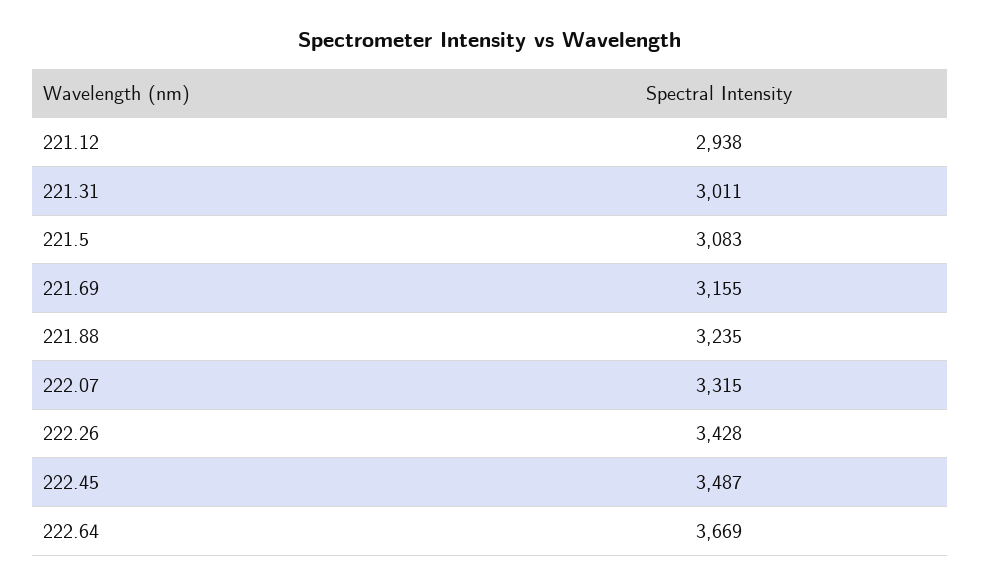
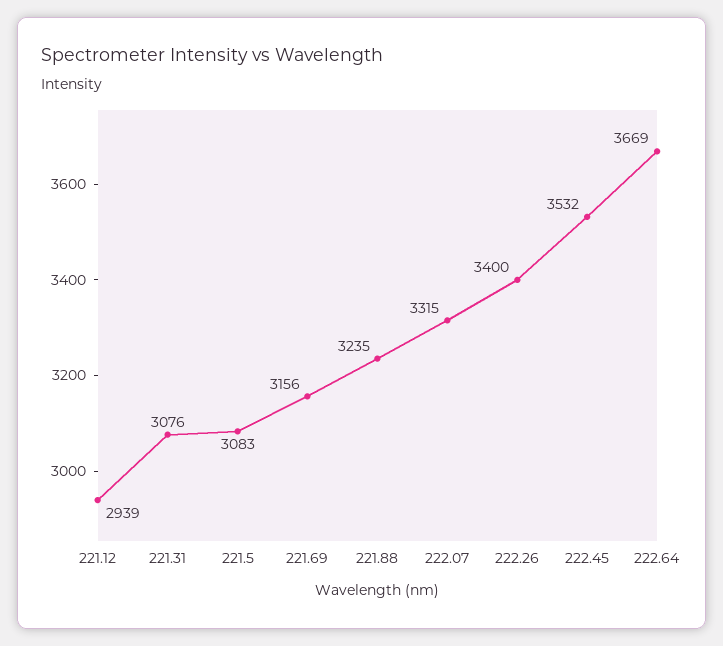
221.12: 2938 -> 2939
221.31: 3011 -> 3076
221.69: 3155 -> 3156
222.26: 3428 -> 3400
222.45: 3487 -> 3532

